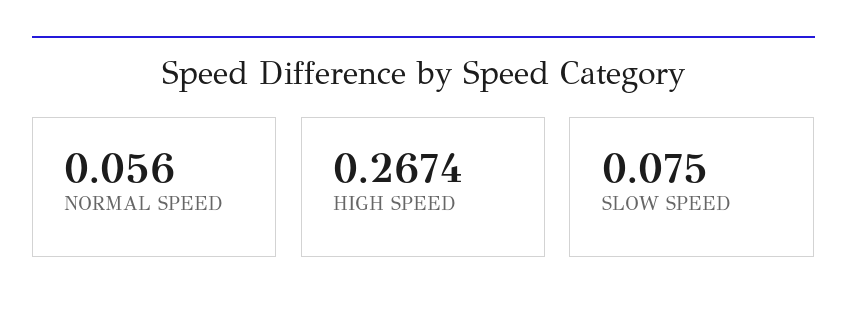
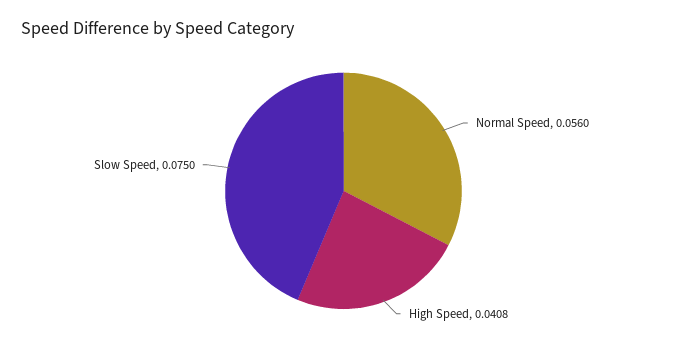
HIGH SPEED: 0.2674 -> 0.0408

